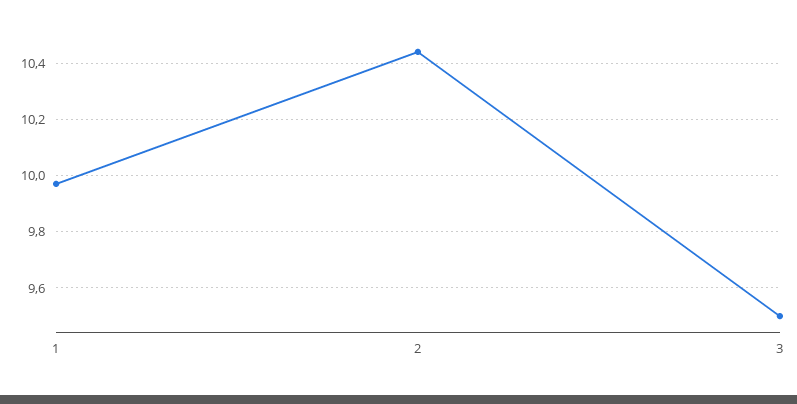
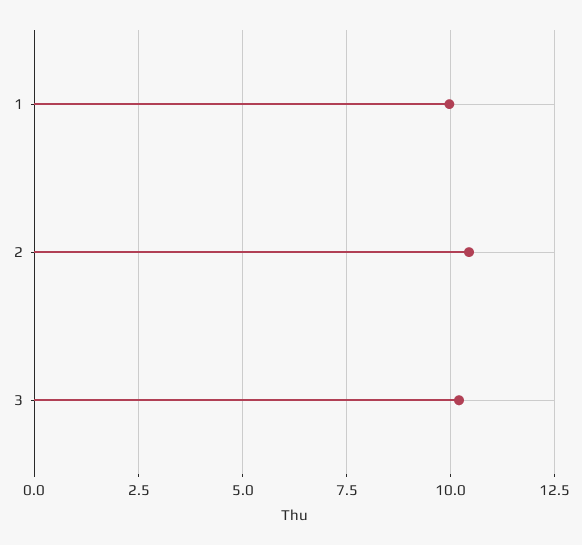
3: 9.5 -> 10.25

